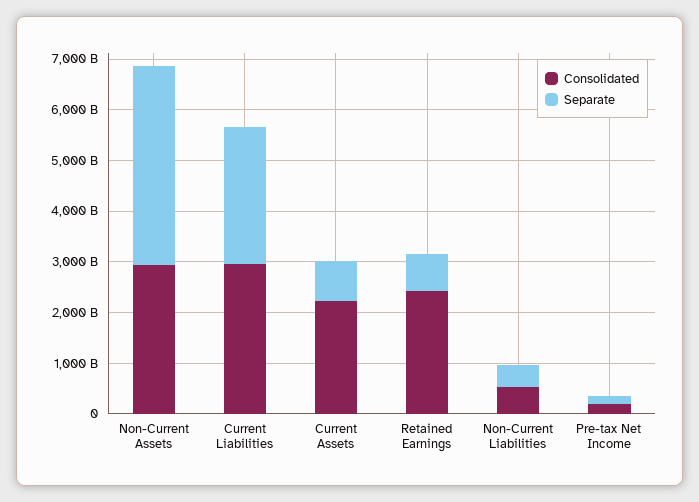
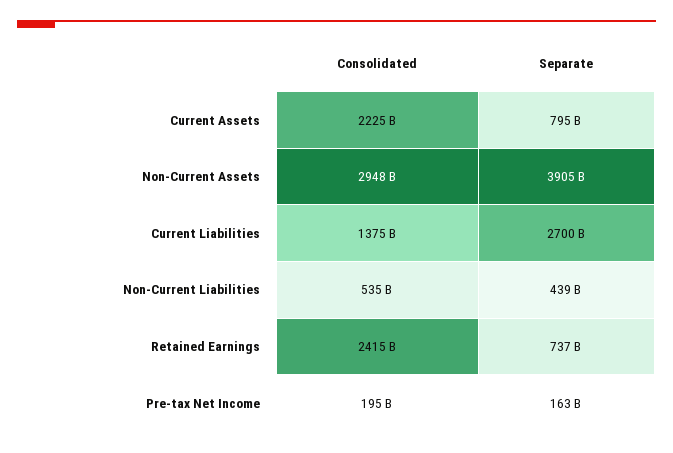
Consolidated, Current Liabilities: 3000000000000 -> 1375000000000

